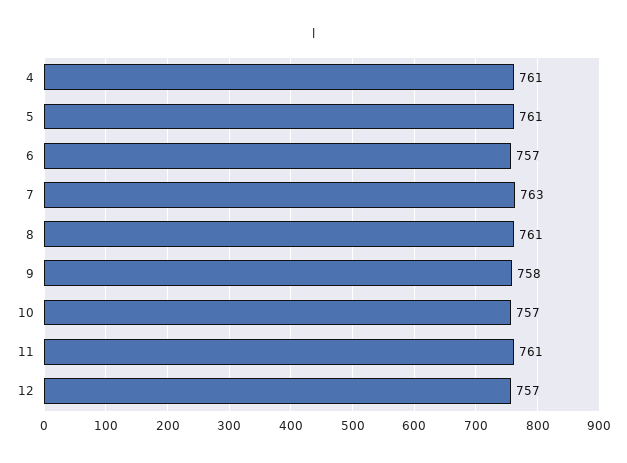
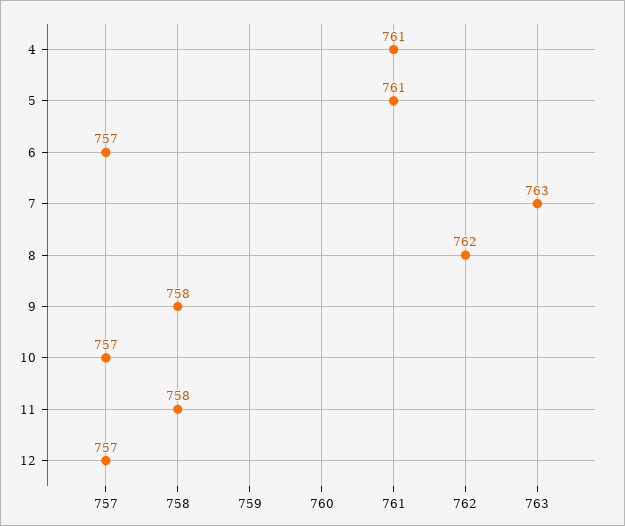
8: 761 -> 762
11: 761 -> 758

